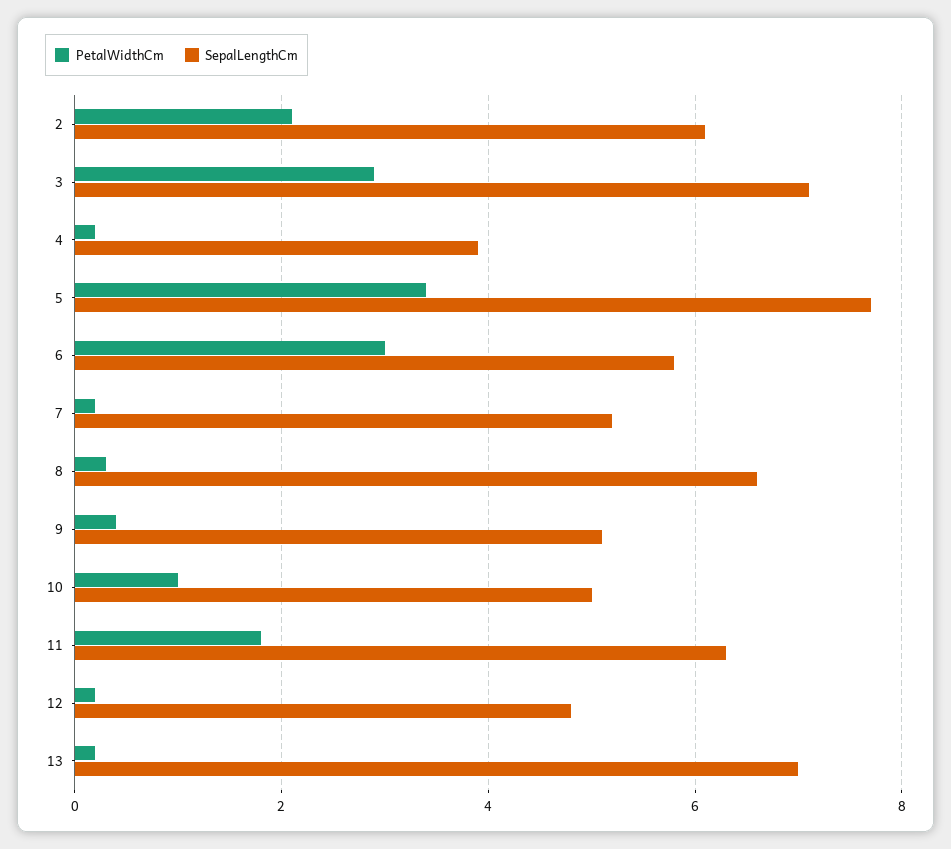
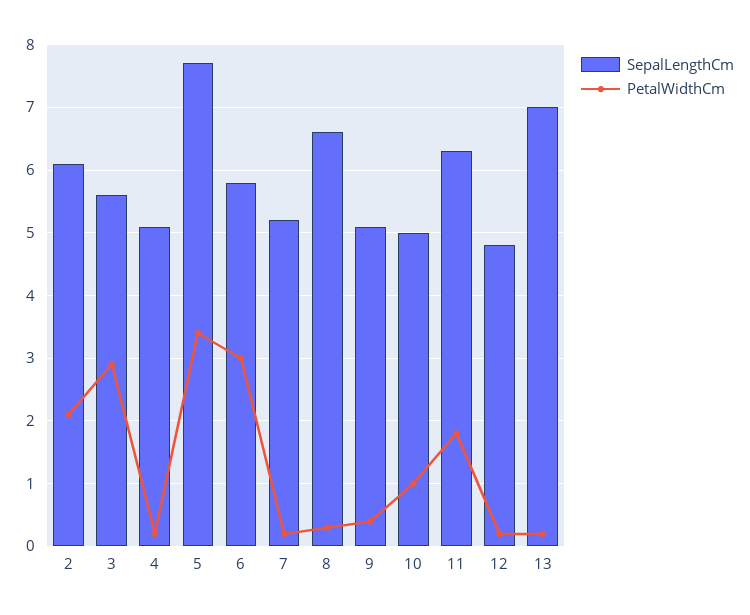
SepalLengthCm, 3: 7 -> 5.6
SepalLengthCm, 4: 4 -> 5.1

